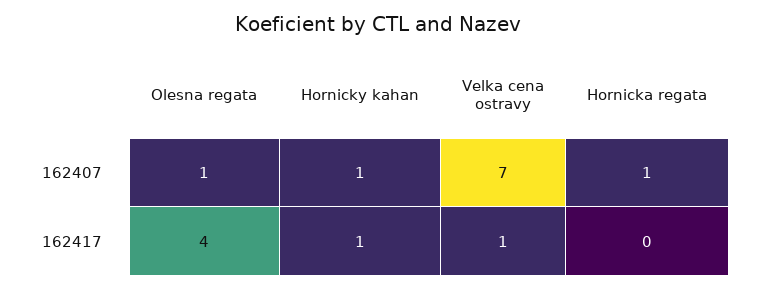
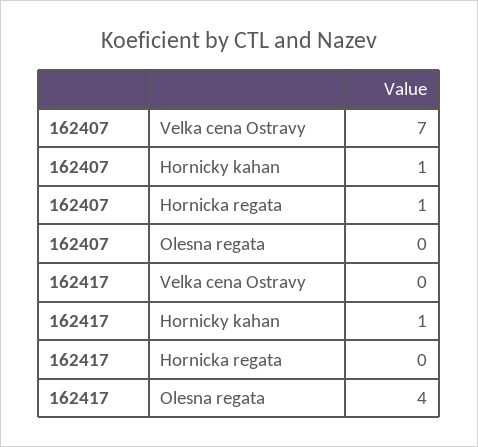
Olesna regata, 162407: 1 -> 0
Velka cena ostravy, 162417: 1 -> 0

